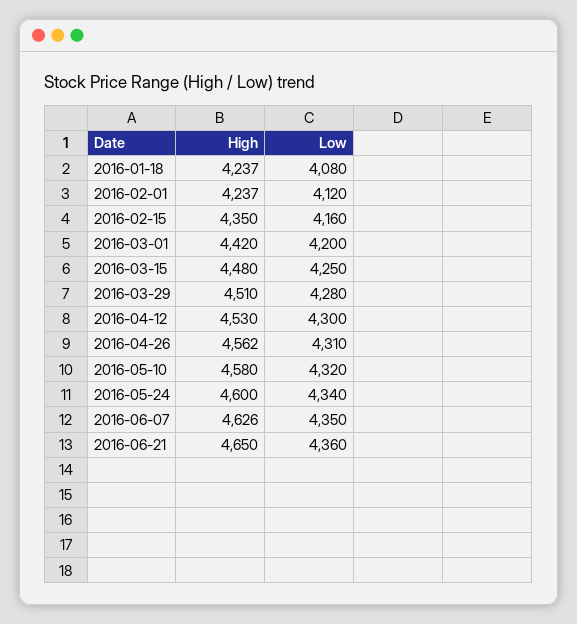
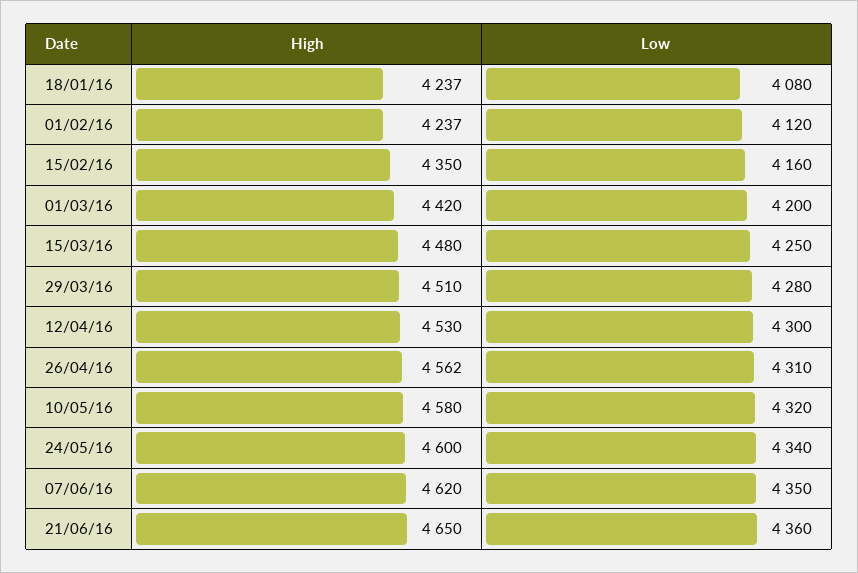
High, 2016-06-07: 4626 -> 4620

